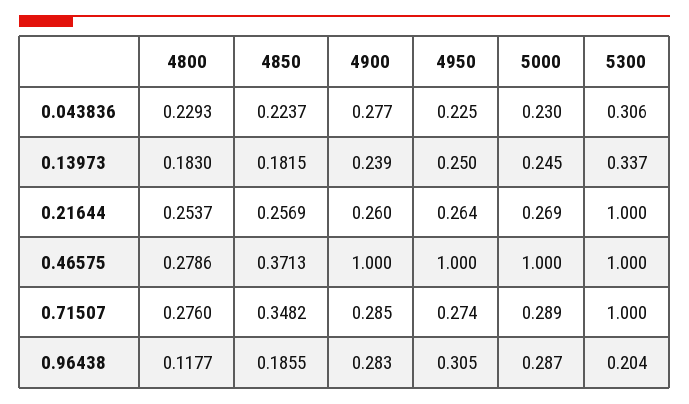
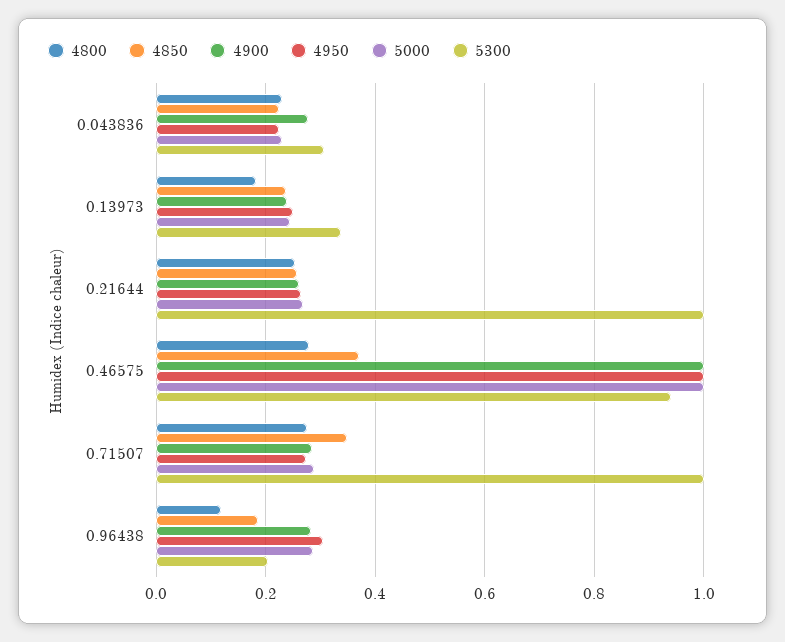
4850, 0.13973: 0.1815 -> 0.24
5300, 0.46575: 1 -> 0.94

